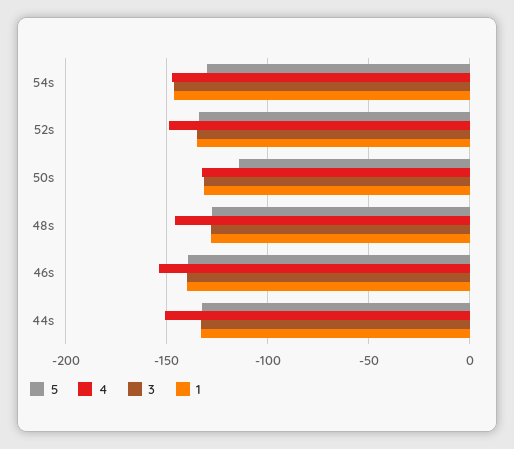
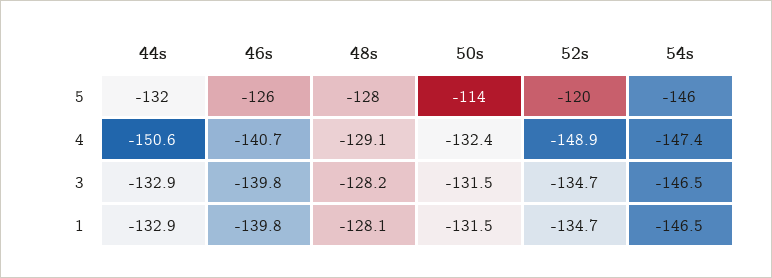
5, 54s: -130 -> -146
5, 52s: -135 -> -120
4, 48s: -145 -> -129.1
5, 46s: -140 -> -126
4, 46s: -155 -> -140.7

